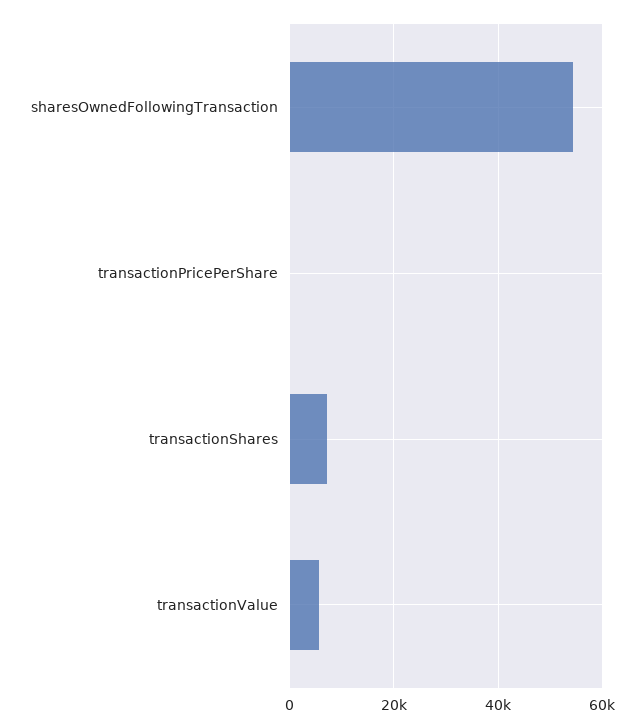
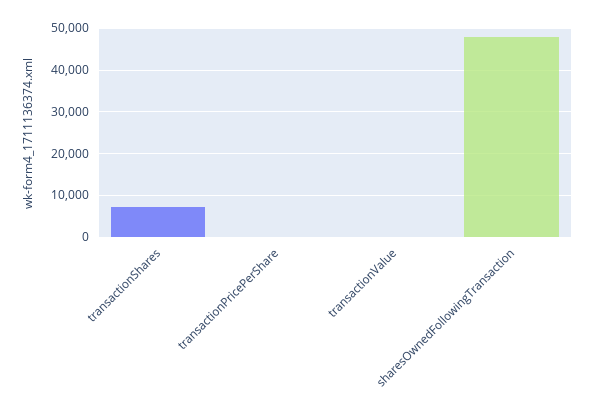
sharesOwnedFollowingTransaction: 54000 -> 48000
transactionValue: 6000 -> 0

